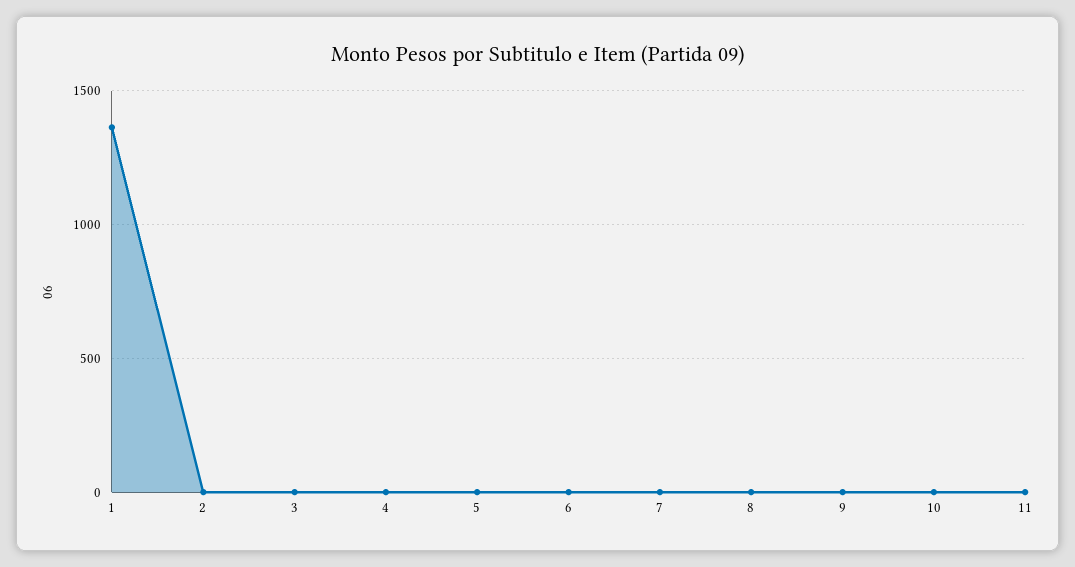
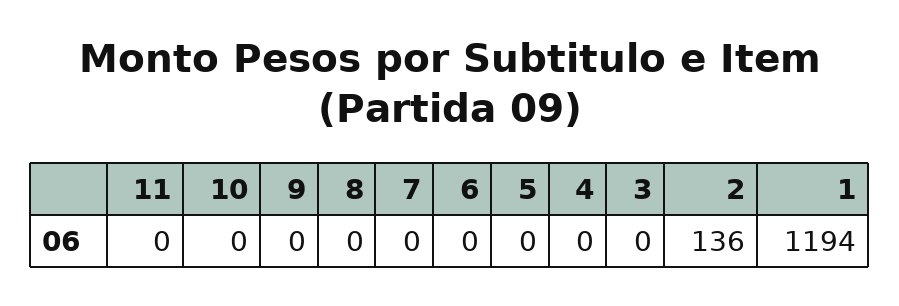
1: 1350 -> 1194
2: 0 -> 136

